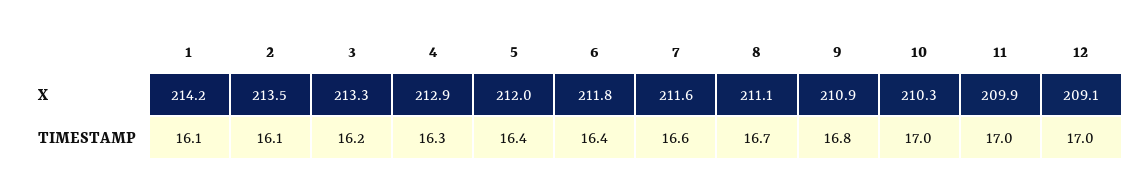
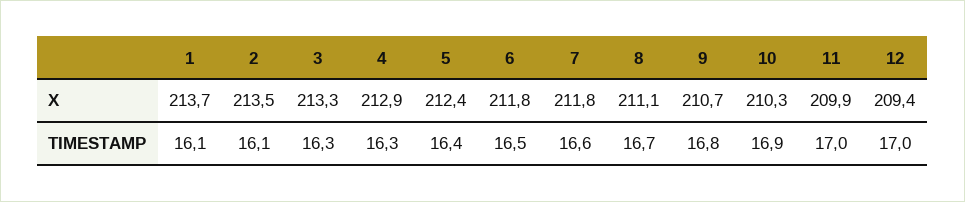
1, X: 214.2 -> 213.7
5, X: 212 -> 212.4
7, X: 211.6 -> 211.8
9, X: 210.9 -> 210.7
12, X: 209.1 -> 209.4
3, TIMESTAMP: 16.2 -> 16.3
6, TIMESTAMP: 16.4 -> 16.5
10, TIMESTAMP: 17 -> 16.9

